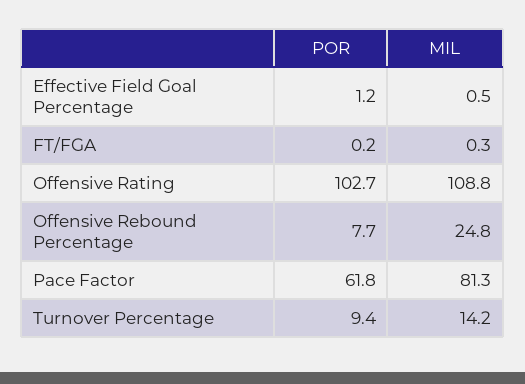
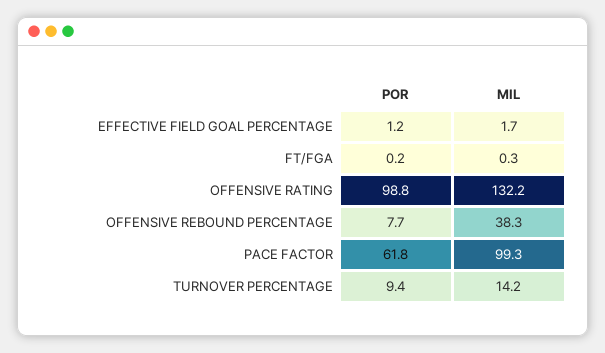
MIL, Effective Field Goal Percentage: 0.5 -> 1.7
POR, Offensive Rating: 102.7 -> 98.8
MIL, Offensive Rating: 108.8 -> 132.2
MIL, Offensive Rebound Percentage: 24.8 -> 38.3
MIL, Pace Factor: 81.3 -> 99.3

